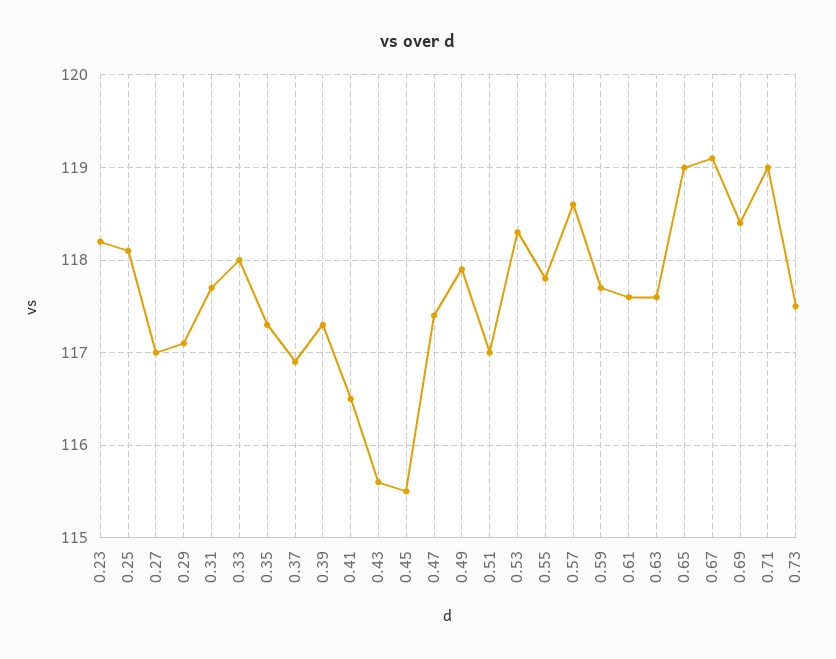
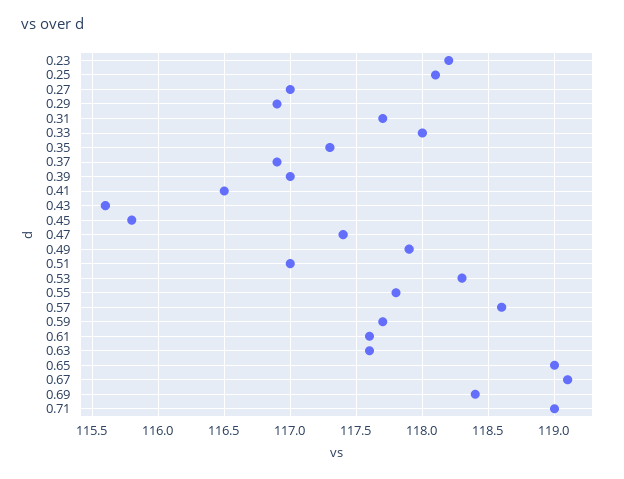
0.29: 117.1 -> 116.9
0.39: 117.3 -> 117
0.45: 115.5 -> 115.8
0.73: 117.5 -> none

